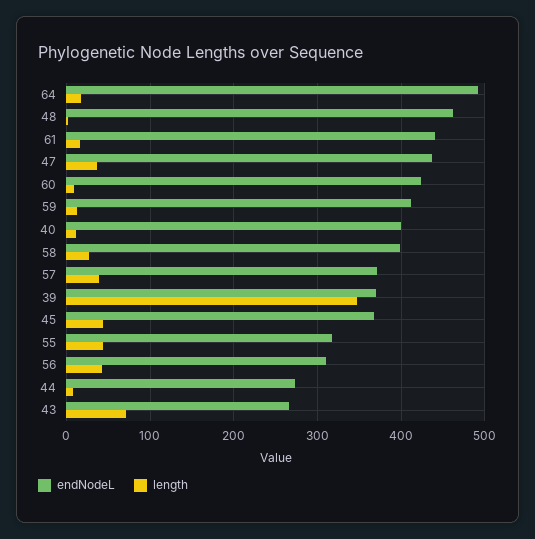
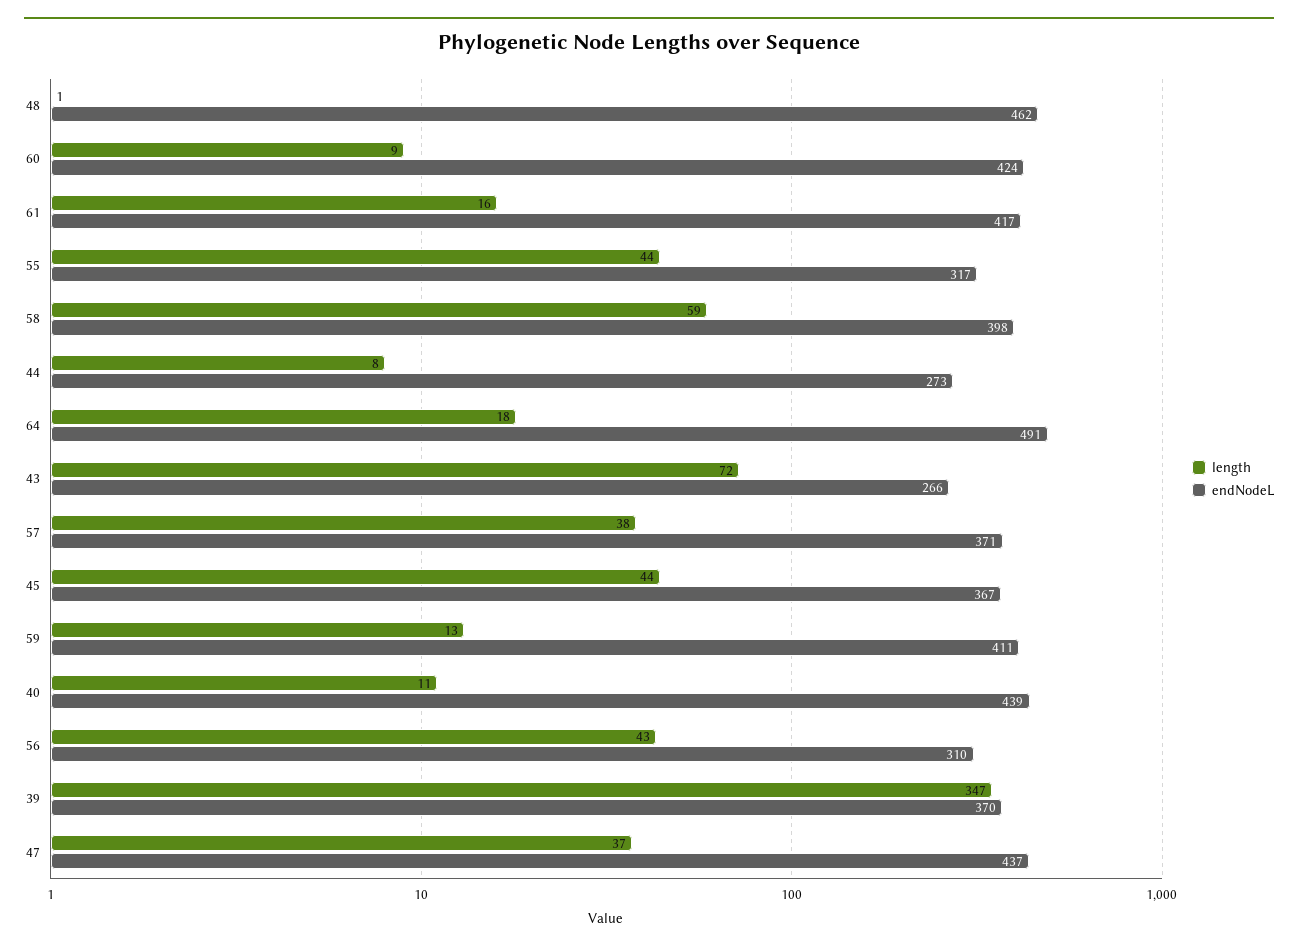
endNodeL, 61: 440 -> 417
endNodeL, 40: 400 -> 439
length, 58: 30 -> 59

